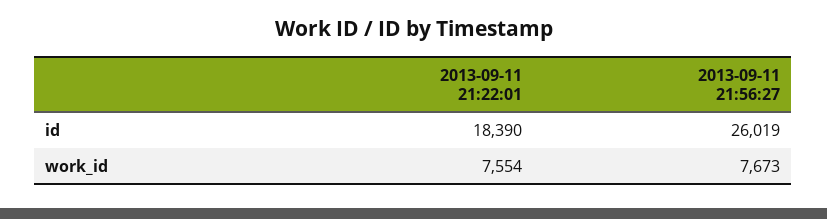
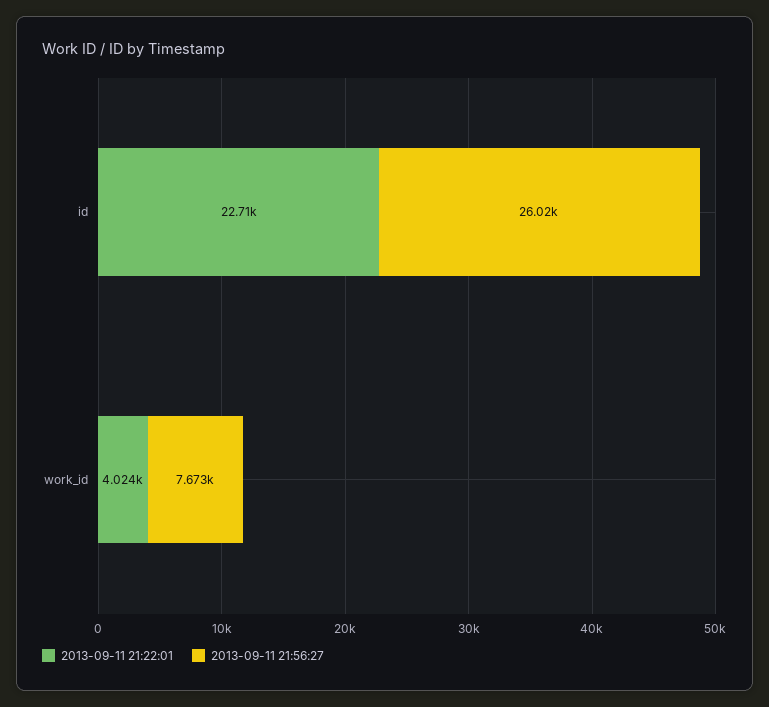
2013-09-11 21:22:01, id: 18390 -> 22710
2013-09-11 21:22:01, work_id: 7554 -> 4024

